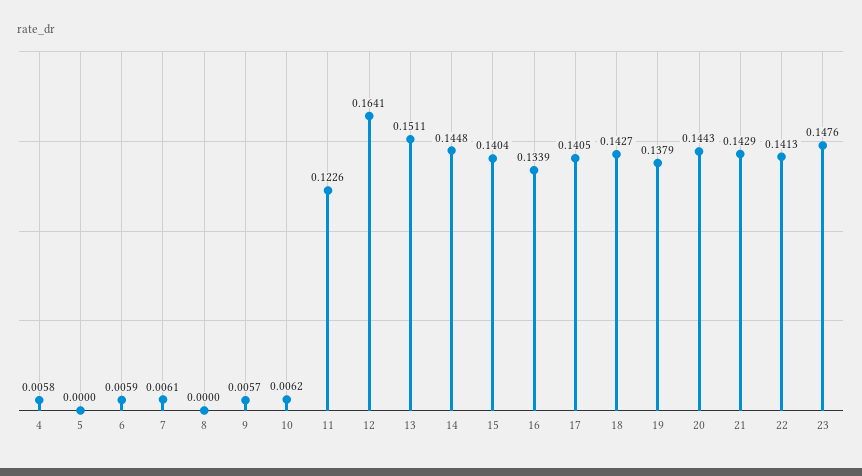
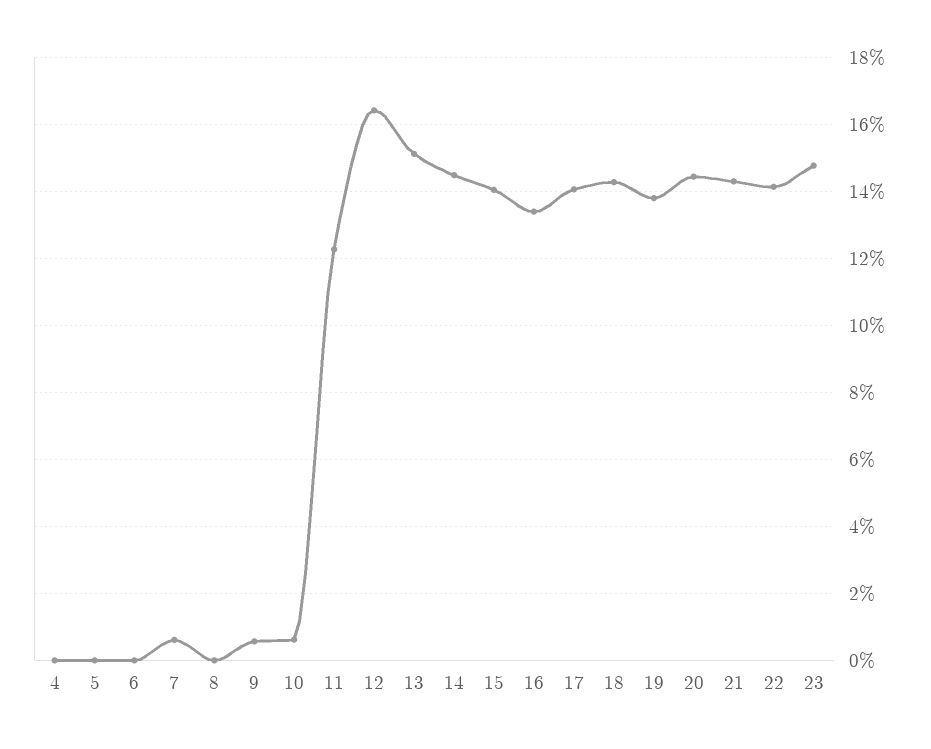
4: 0.0058 -> 0
6: 0.0059 -> 0

